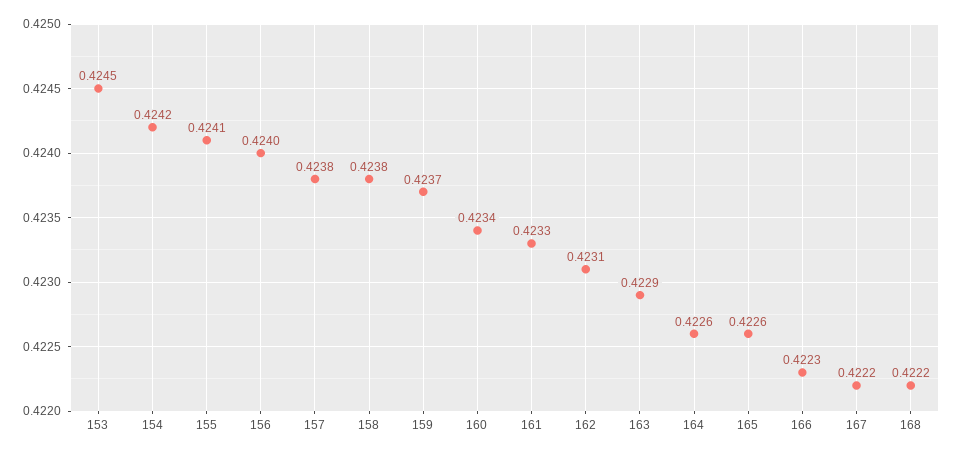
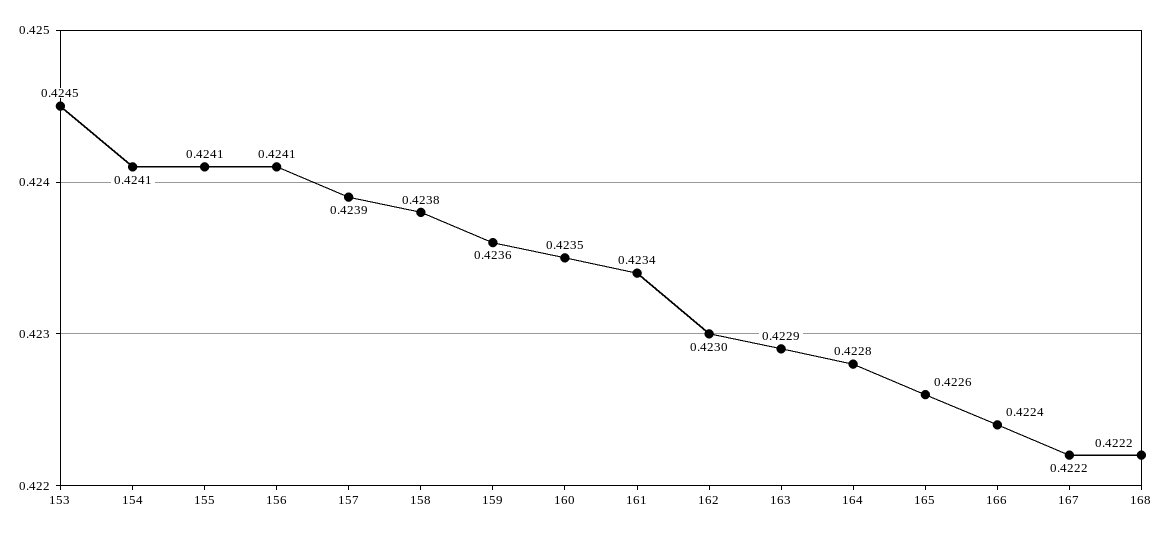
154: 0.4242 -> 0.4241
156: 0.424 -> 0.4241
157: 0.4238 -> 0.4239
159: 0.4237 -> 0.4236
160: 0.4234 -> 0.4235
161: 0.4233 -> 0.4234
162: 0.4231 -> 0.423
164: 0.4226 -> 0.4228
166: 0.4223 -> 0.4224

